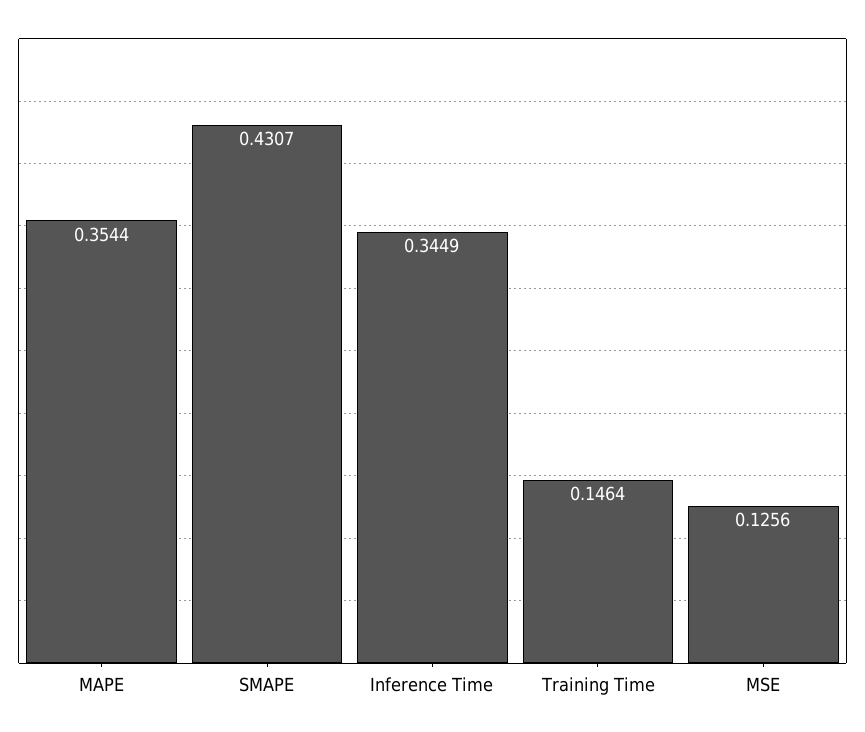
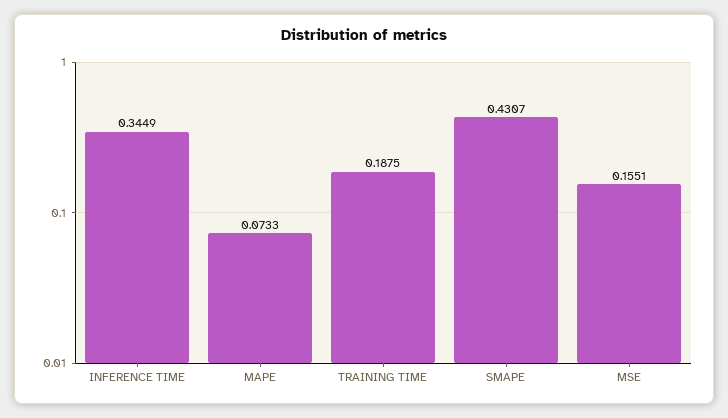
MAPE: 0.3544 -> 0.0733
Training Time: 0.1464 -> 0.1875
MSE: 0.1256 -> 0.1551

